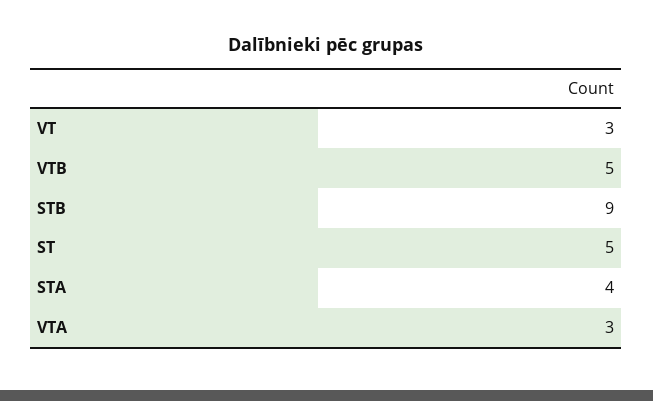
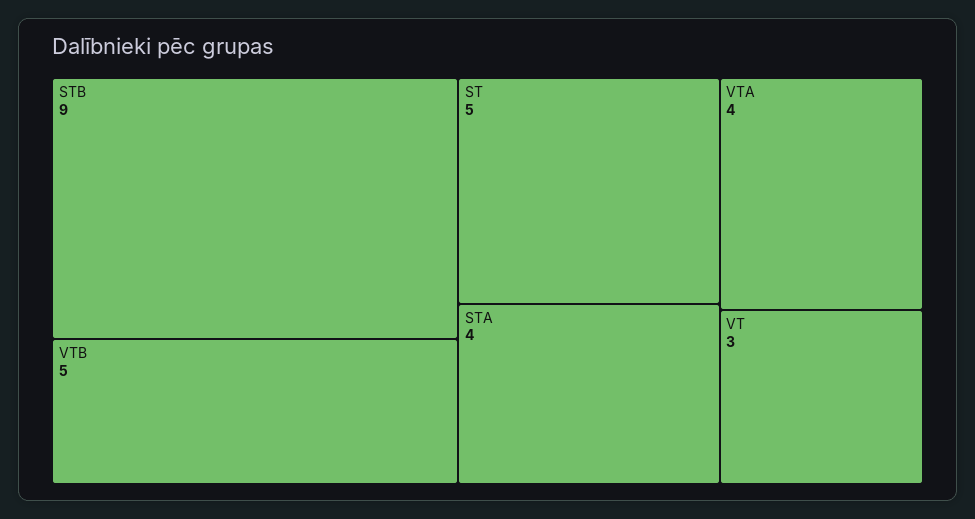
VTA: 3 -> 4

